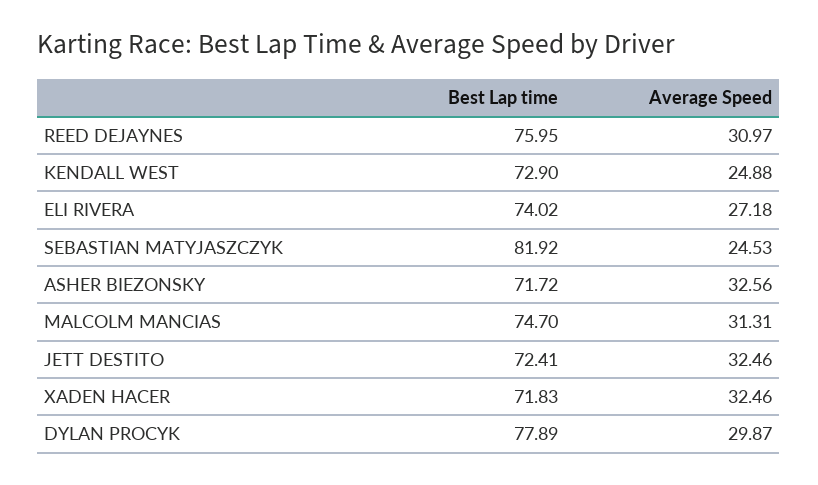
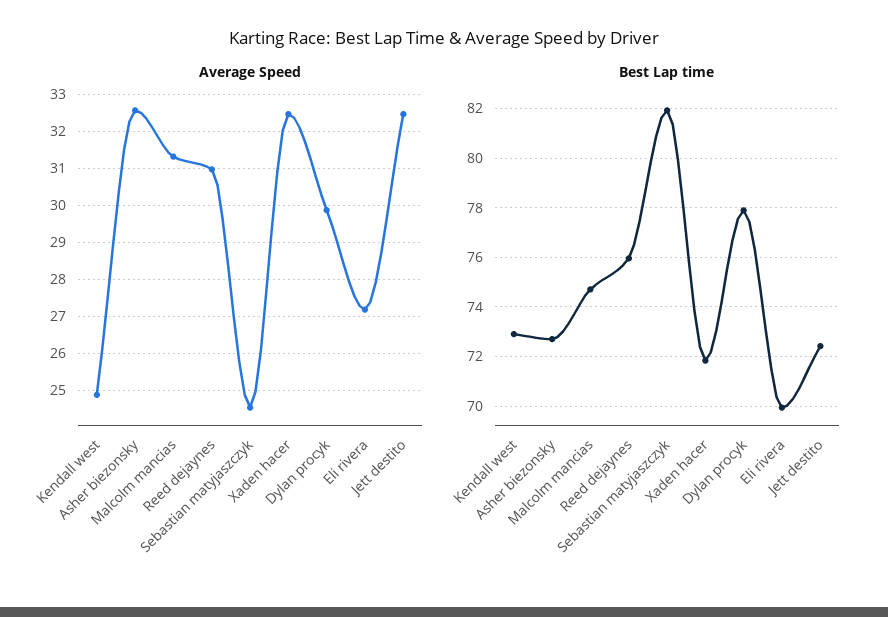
Best Lap time, ELI RIVERA: 74.02 -> 70
Best Lap time, ASHER BIEZONSKY: 71.72 -> 72.75

